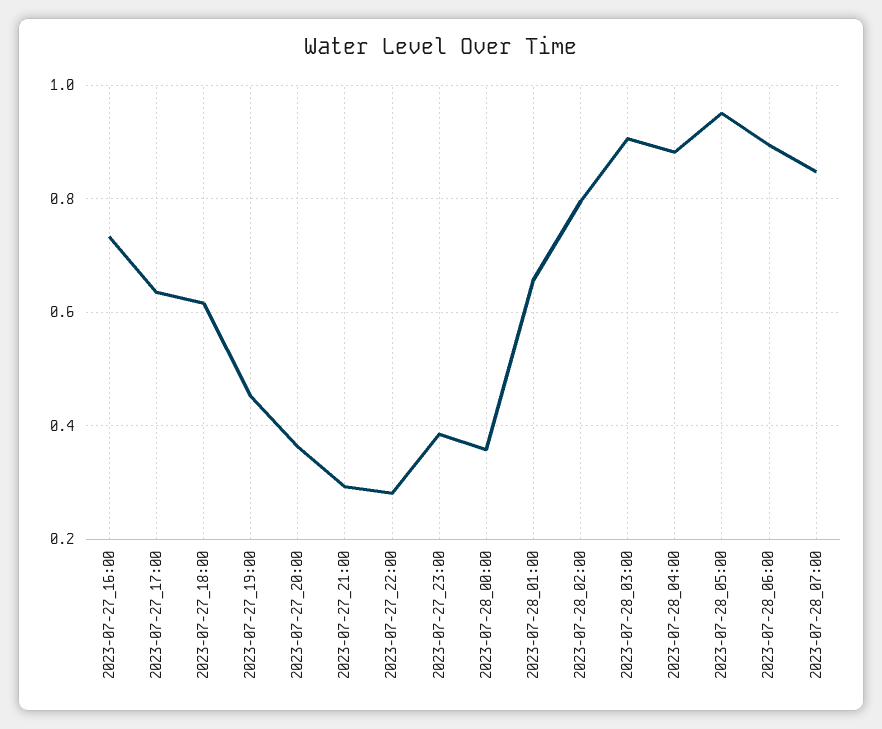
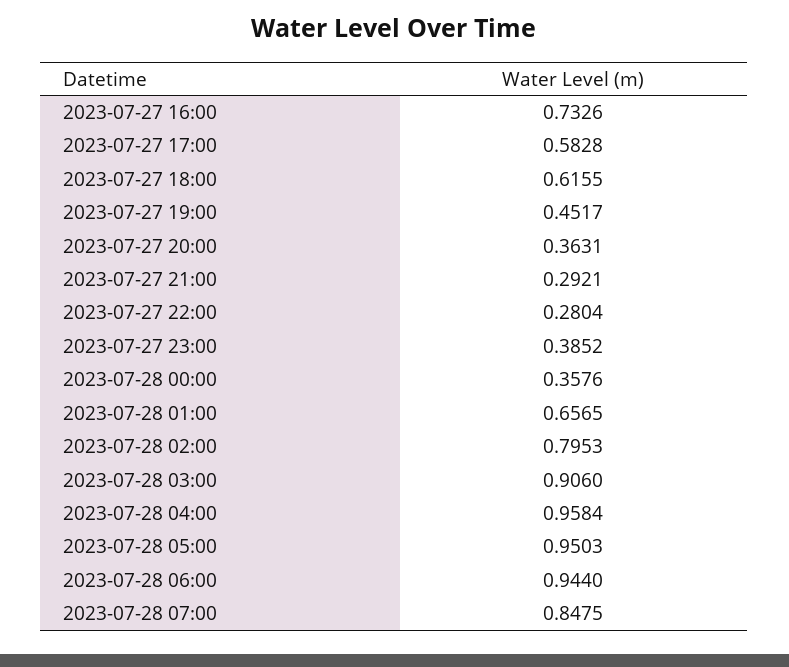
2023-07-27_17:00: 0.64 -> 0.5828
2023-07-28_04:00: 0.88 -> 0.9584
2023-07-28_06:00: 0.9 -> 0.944

